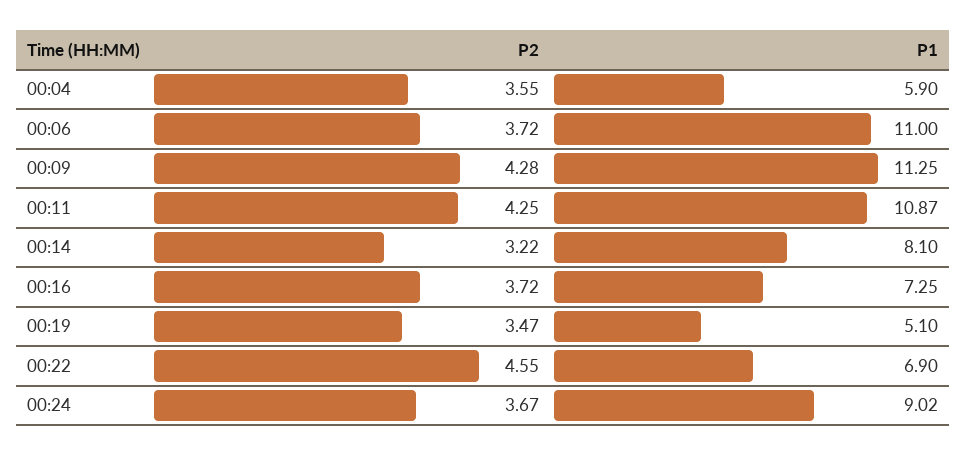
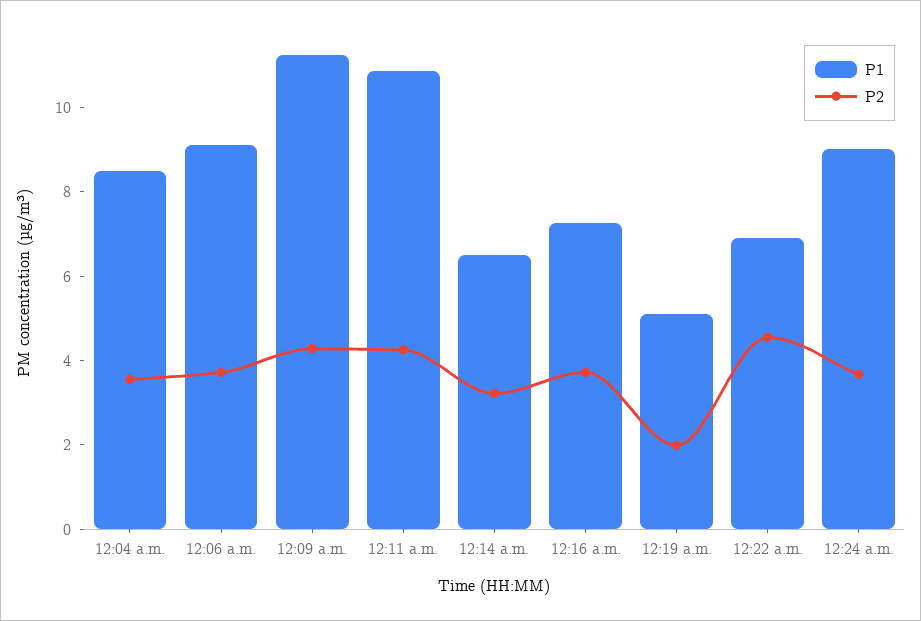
P1, 00:04: 5.9 -> 8.5
P1, 00:06: 11 -> 9
P1, 00:14: 8.1 -> 6.5
P2, 00:19: 3.47 -> 2

